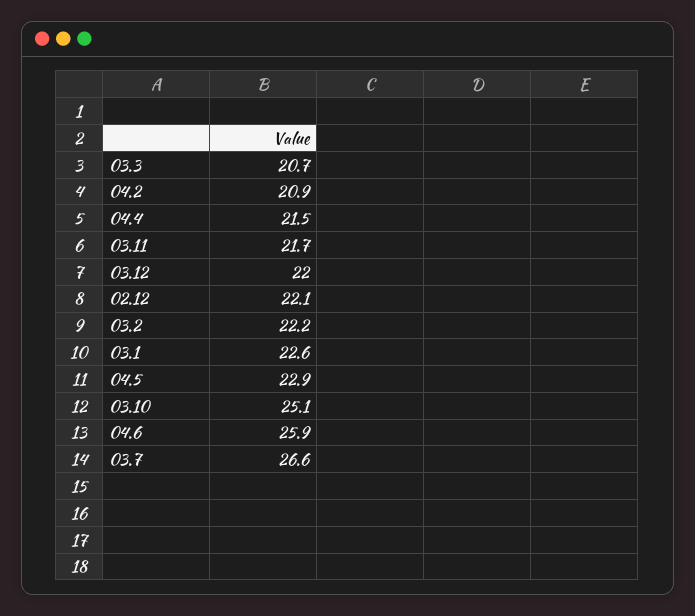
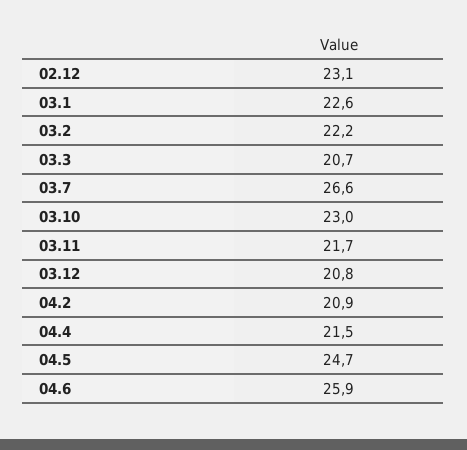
03.12: 22 -> 20.8
02.12: 22.1 -> 23.1
04.5: 22.9 -> 24.7
03.10: 25.1 -> 23

